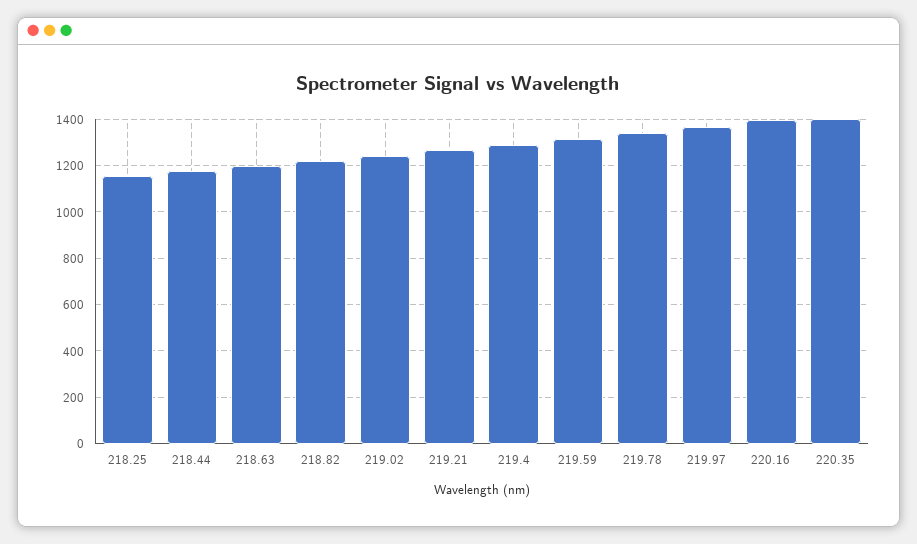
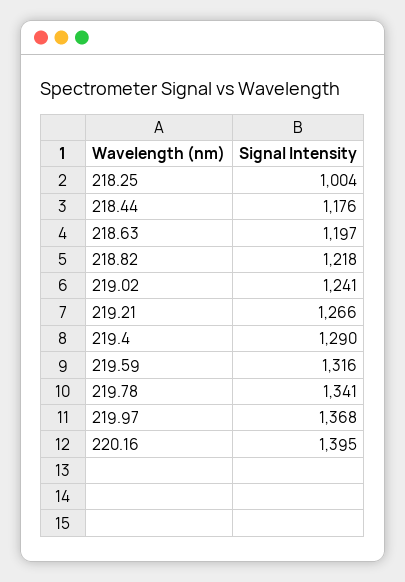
218.25: 1150 -> 1004
220.35: 1400 -> none

